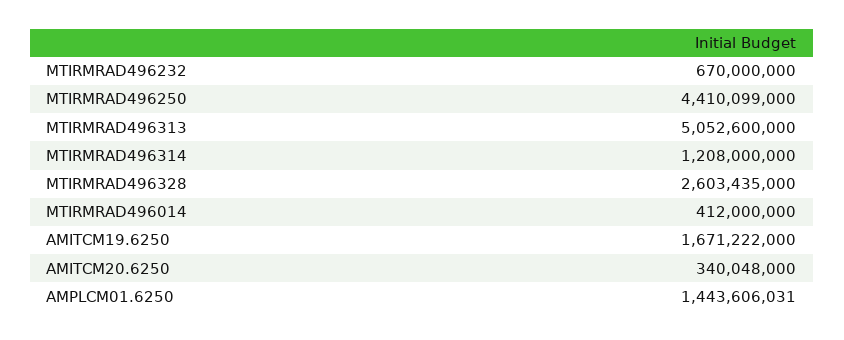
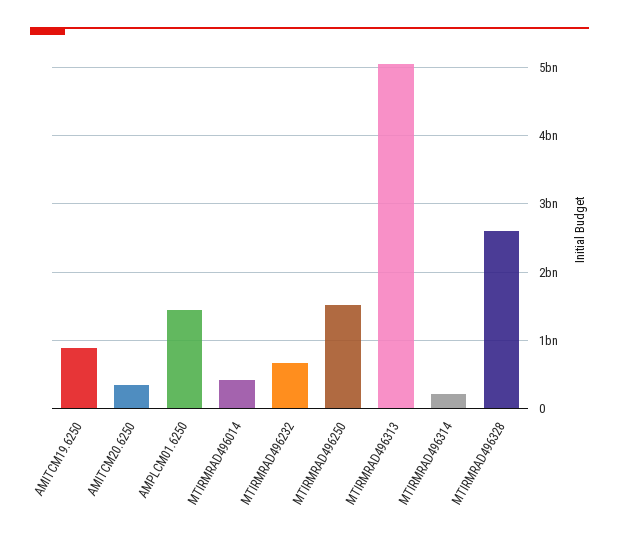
MTIRMRAD496250: 4410099000 -> 1500000000
MTIRMRAD496314: 1208000000 -> 200000000
AMITCM19.6250: 1671222000 -> 900000000

